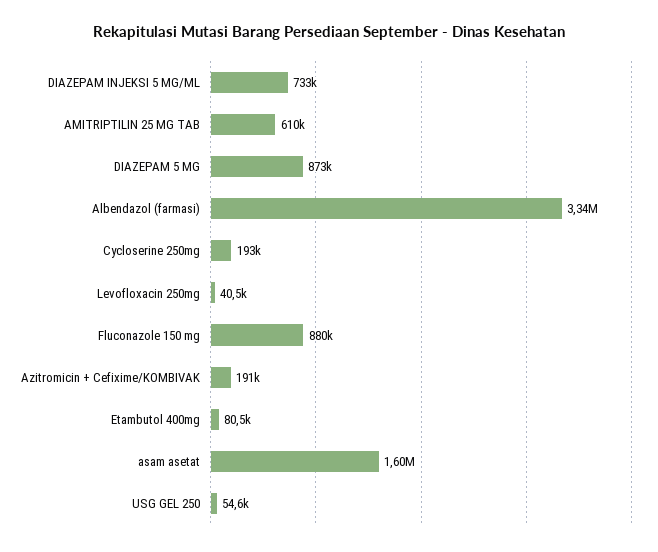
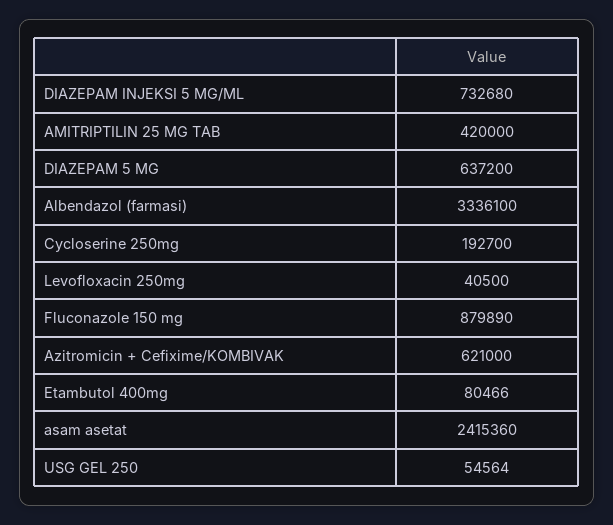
AMITRIPTILIN 25 MG TAB: 610000 -> 420000
DIAZEPAM 5 MG: 873000 -> 637200
Azitromicin + Cefixime/KOMBIVAK: 191000 -> 621000
asam asetat: 1600000 -> 2415360

